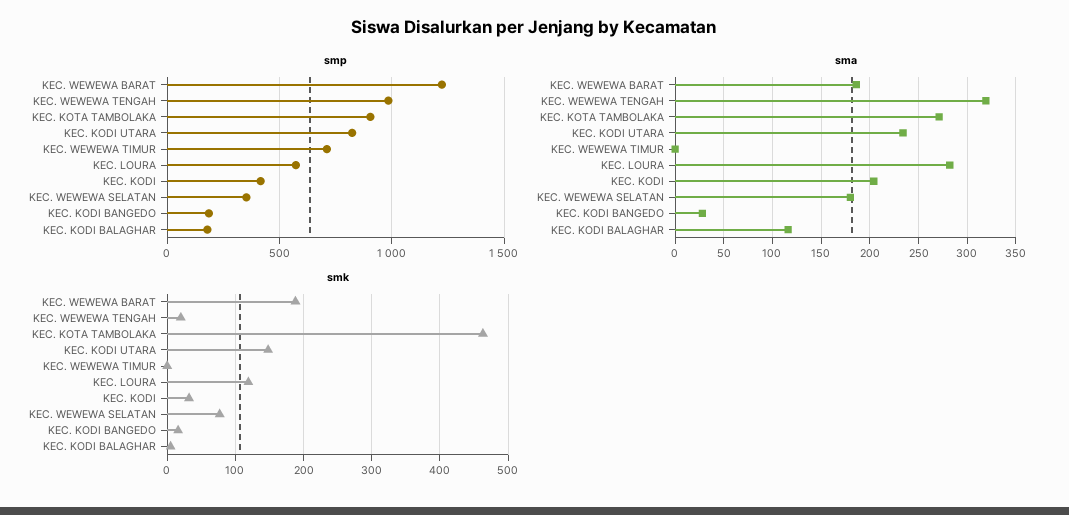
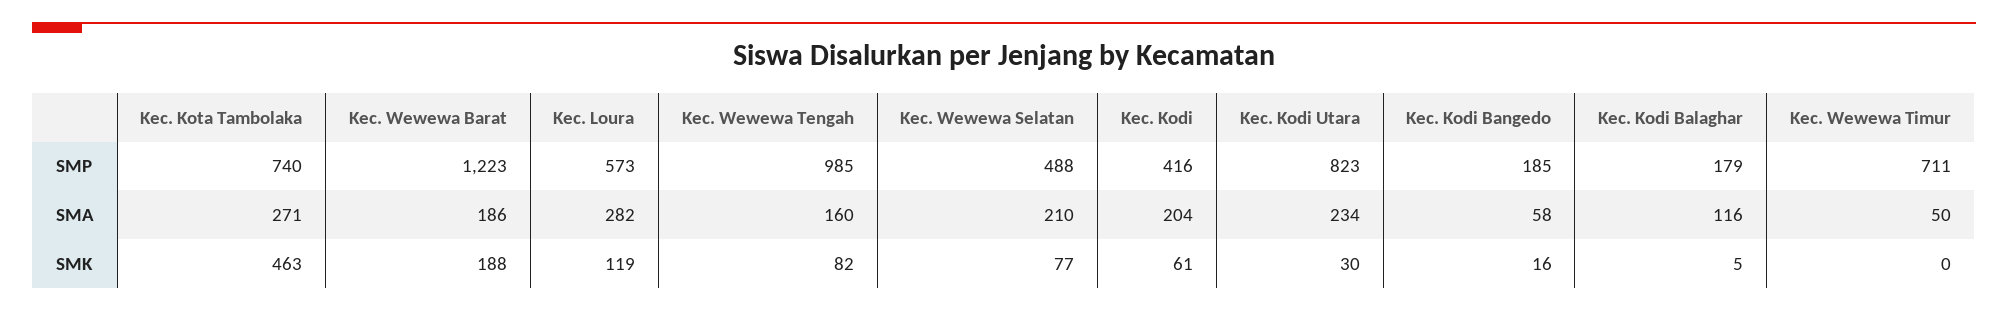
smp, KEC. KOTA TAMBOLAKA: 900 -> 740
smp, KEC. WEWEWA SELATAN: 350 -> 488
sma, KEC. WEWEWA TENGAH: 320 -> 160
sma, KEC. WEWEWA TIMUR: 0 -> 50
sma, KEC. WEWEWA SELATAN: 180 -> 210
sma, KEC. KODI BANGEDO: 30 -> 58
smk, KEC. WEWEWA TENGAH: 20 -> 82
smk, KEC. KODI UTARA: 150 -> 30
smk, KEC. KODI: 30 -> 61

